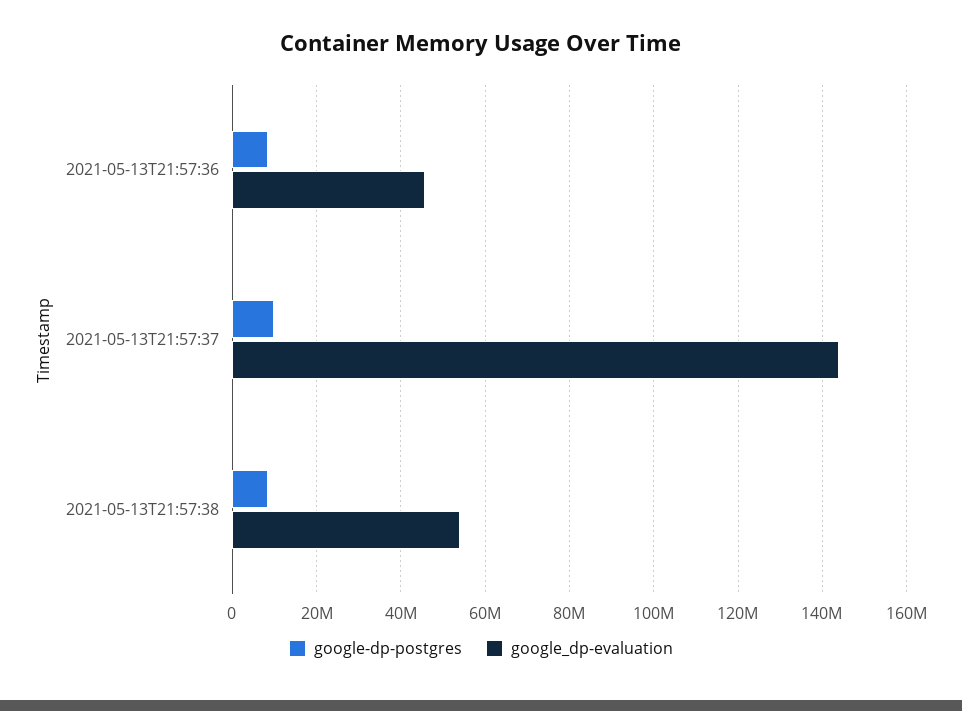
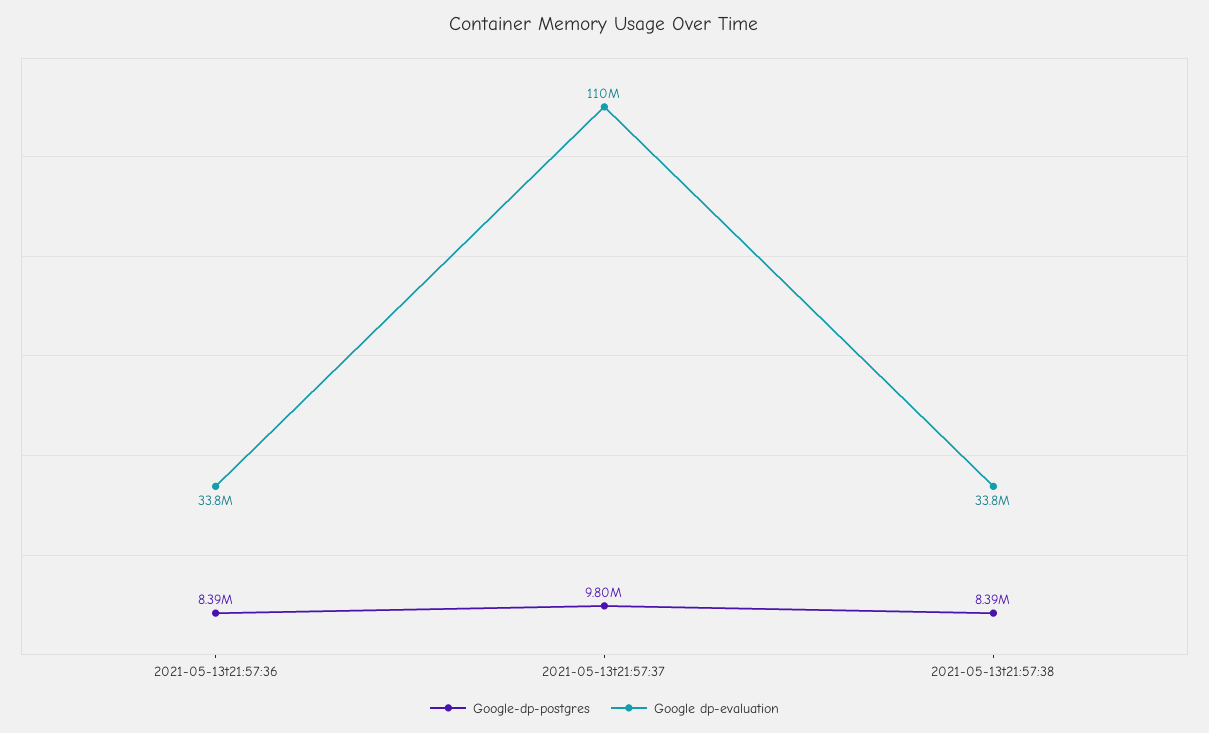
google_dp-evaluation, 2021-05-13T21:57:36: 46000000 -> 33800000
google_dp-evaluation, 2021-05-13T21:57:37: 144000000 -> 110000000
google_dp-evaluation, 2021-05-13T21:57:38: 54000000 -> 33800000

